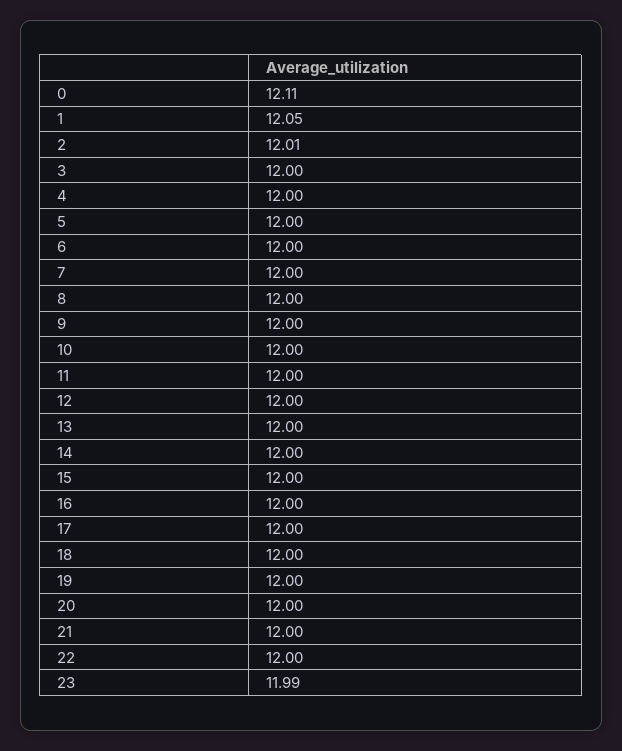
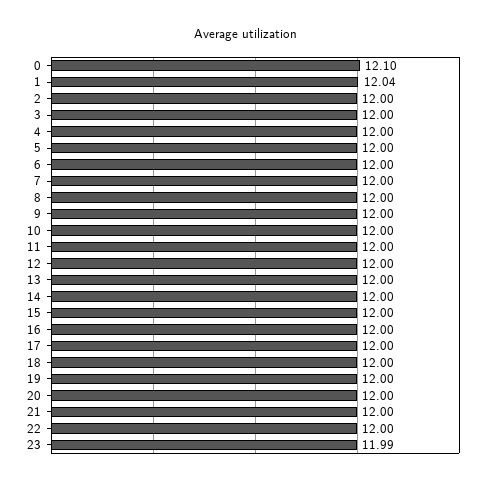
0: 12.11 -> 12.1
1: 12.05 -> 12.04
2: 12.01 -> 12

